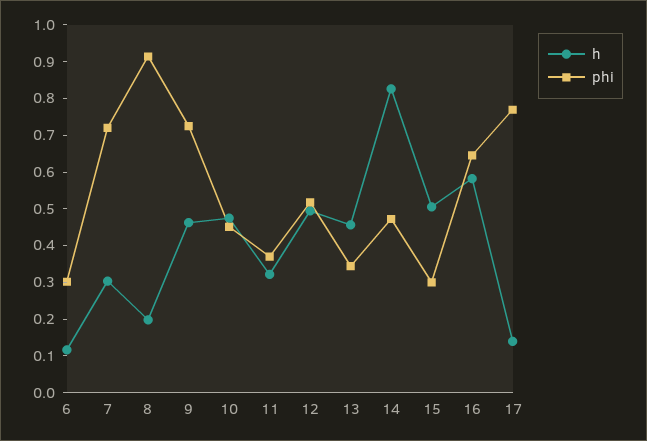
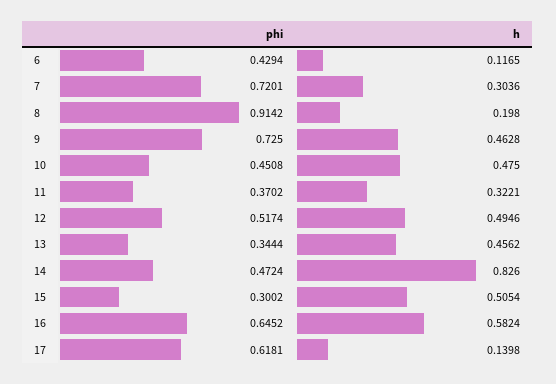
phi, 6: 0.3 -> 0.4294
phi, 17: 0.775 -> 0.6181

